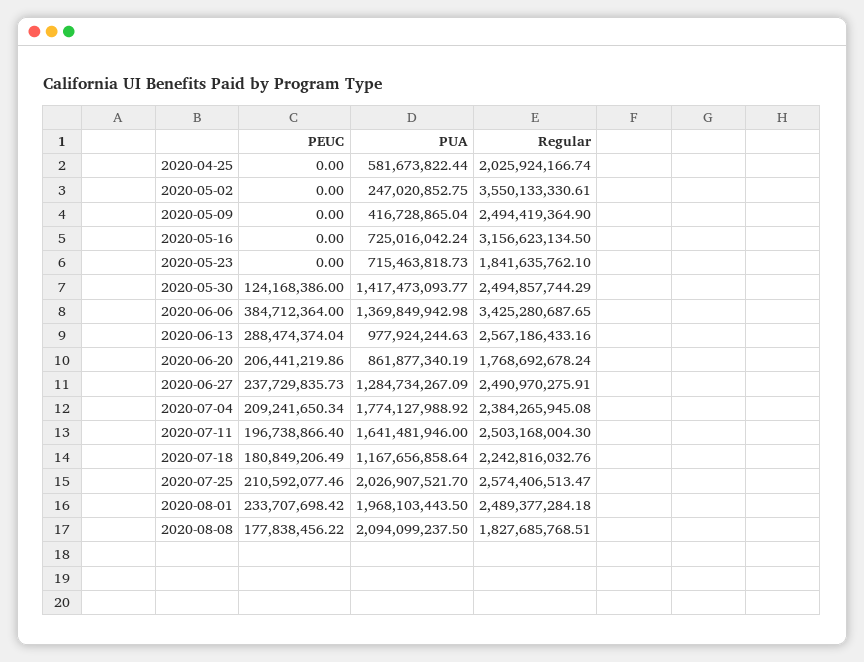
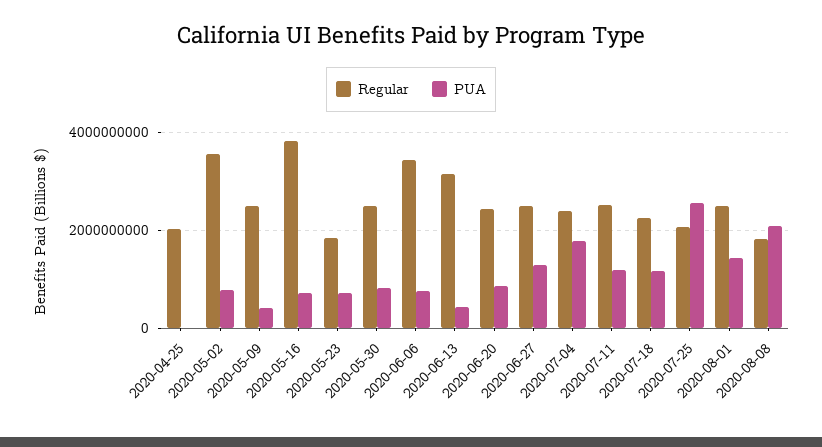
PEUC, 2020-04-25: 0 -> none
PUA, 2020-04-25: 581673822.44 -> 0
PEUC, 2020-05-02: 0 -> none
PUA, 2020-05-02: 247020852.75 -> 800000000
PEUC, 2020-05-09: 0 -> none
PEUC, 2020-05-16: 0 -> none
Regular, 2020-05-16: 3156623134.5 -> 3800000000
PEUC, 2020-05-23: 0 -> none
PEUC, 2020-05-30: 124168386 -> none
PUA, 2020-05-30: 1417473093.77 -> 800000000
PEUC, 2020-06-06: 384712364 -> none
PUA, 2020-06-06: 1369849942.98 -> 800000000
PEUC, 2020-06-13: 288474374.04 -> none
PUA, 2020-06-13: 977924244.63 -> 400000000
Regular, 2020-06-13: 2567186433.16 -> 3200000000
PEUC, 2020-06-20: 206441219.86 -> none
Regular, 2020-06-20: 1768692678.24 -> 2400000000
PEUC, 2020-06-27: 237729835.73 -> none
PEUC, 2020-07-04: 209241650.34 -> none
PEUC, 2020-07-11: 196738866.4 -> none
PUA, 2020-07-11: 1641481946 -> 1200000000
PEUC, 2020-07-18: 180849206.49 -> none
PEUC, 2020-07-25: 210592077.46 -> none
PUA, 2020-07-25: 2026907521.7 -> 2600000000
Regular, 2020-07-25: 2574406513.47 -> 2000000000
PEUC, 2020-08-01: 233707698.42 -> none
PUA, 2020-08-01: 1968103443.5 -> 1400000000
PEUC, 2020-08-08: 177838456.22 -> none

